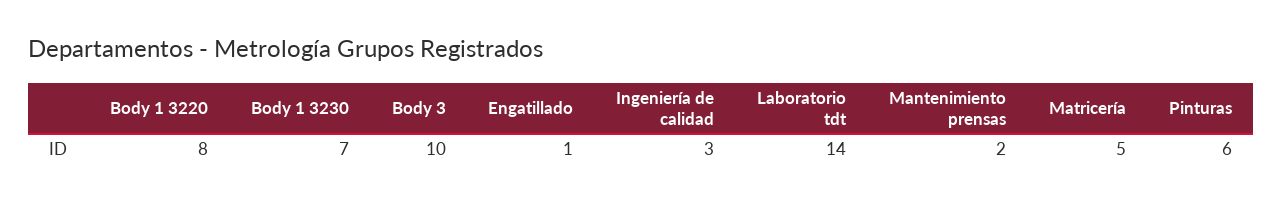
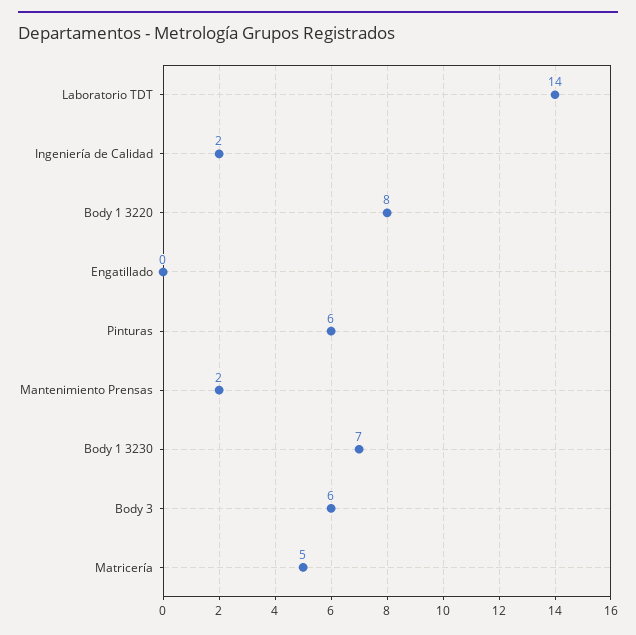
Body 3: 10 -> 6
Engatillado: 1 -> 0
Ingeniería de calidad: 3 -> 2

